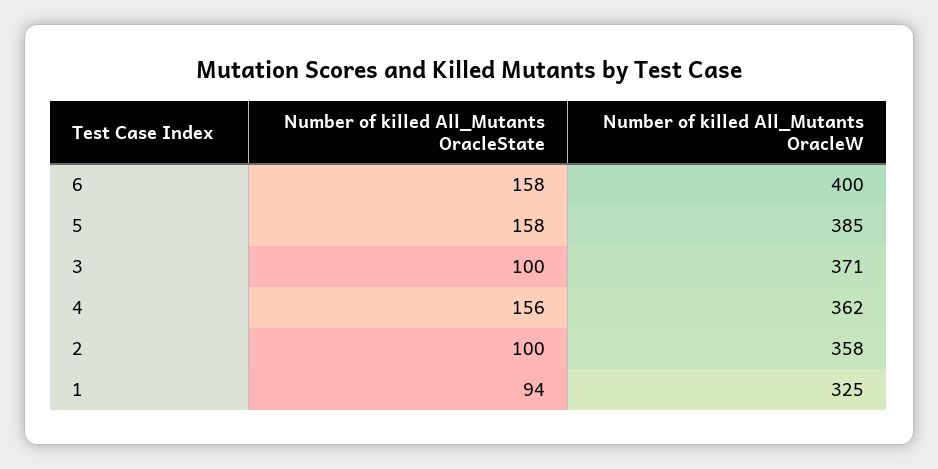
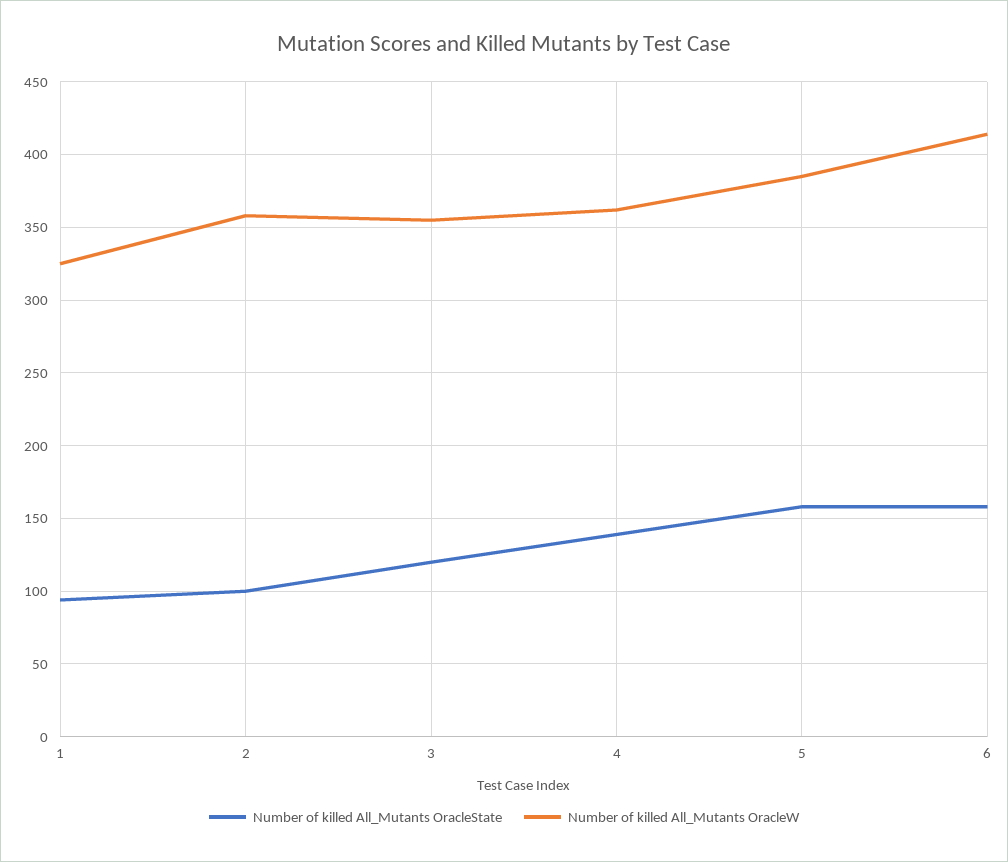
Number of killed All_Mutants OracleW, 6: 400 -> 415
Number of killed All_Mutants OracleState, 3: 100 -> 120
Number of killed All_Mutants OracleW, 3: 371 -> 355
Number of killed All_Mutants OracleState, 4: 156 -> 140

